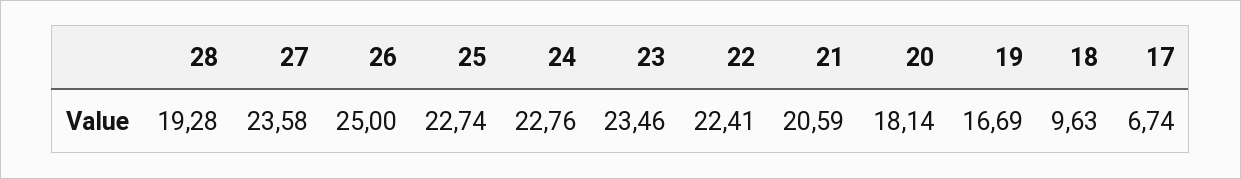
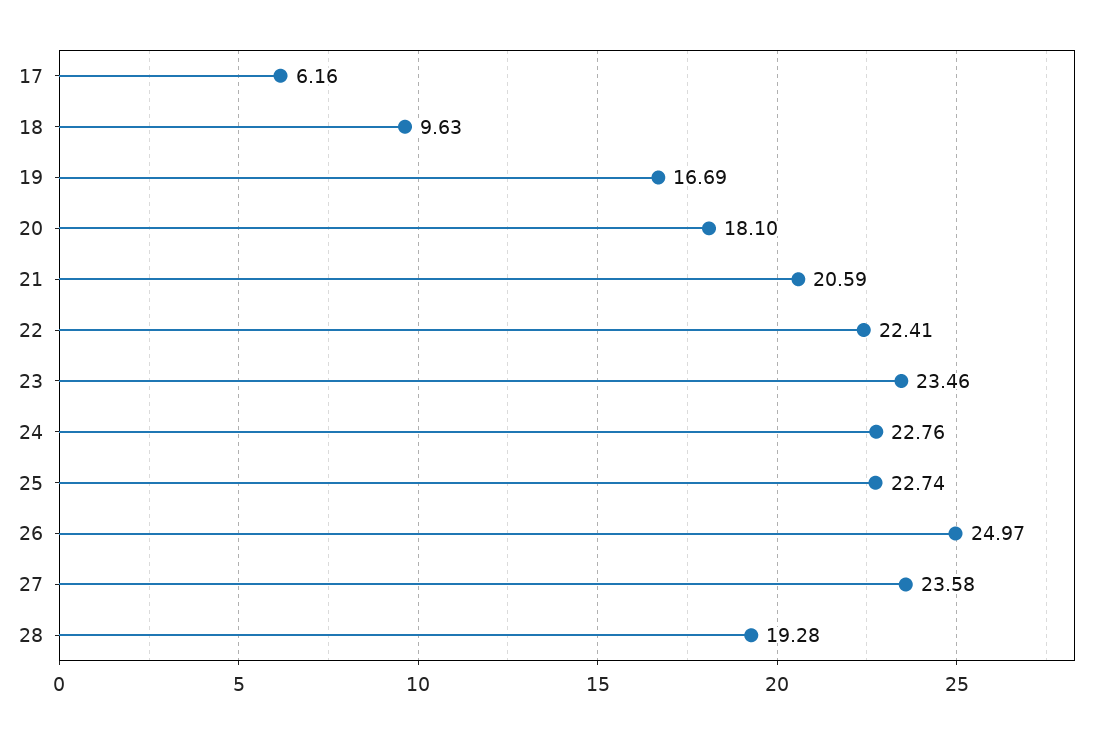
26: 25 -> 24.97
20: 18.14 -> 18.1
17: 6.74 -> 6.16

